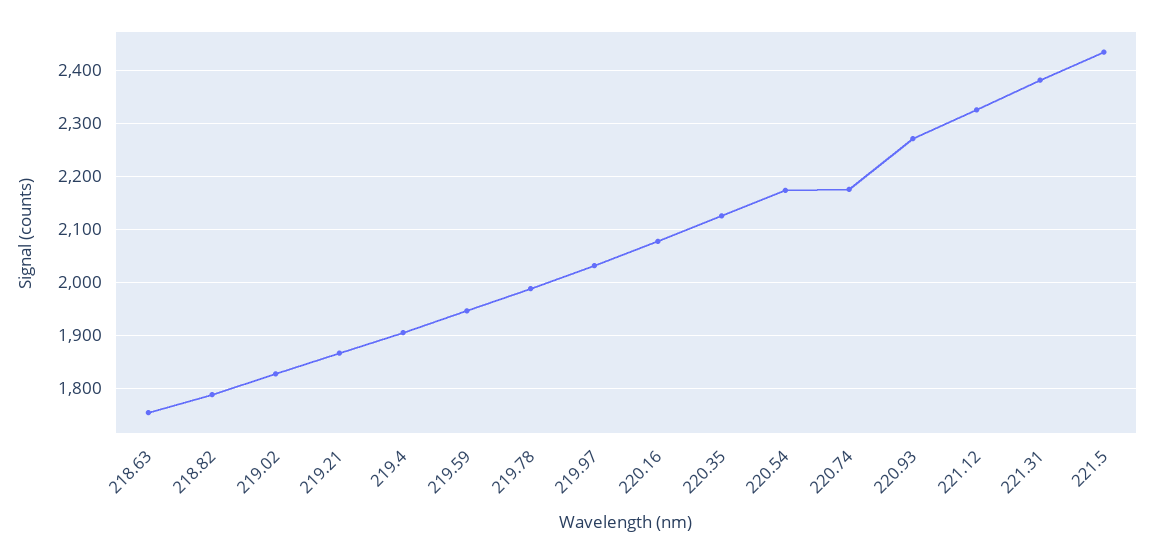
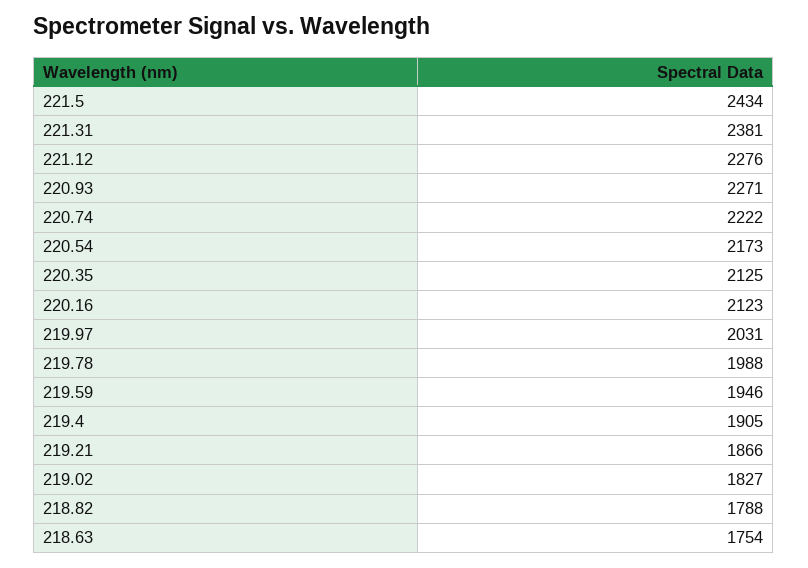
220.16: 2080 -> 2123
220.74: 2180 -> 2222
221.12: 2320 -> 2276

